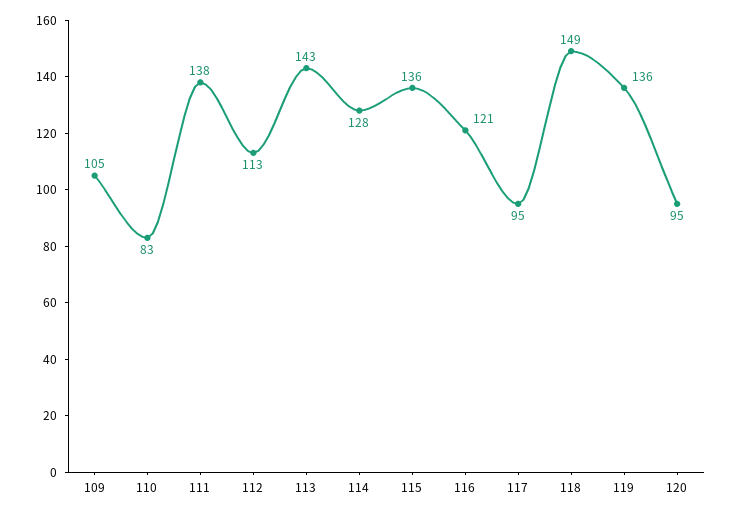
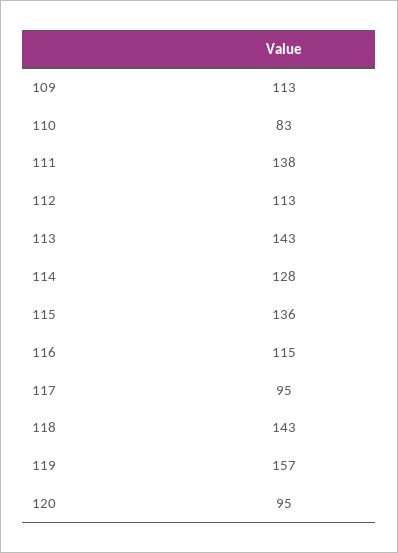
109: 105 -> 113
116: 121 -> 115
118: 149 -> 143
119: 136 -> 157

